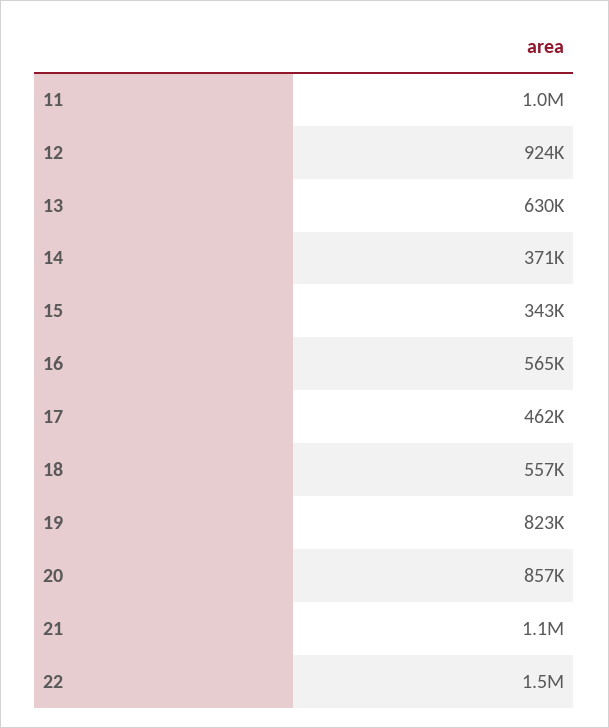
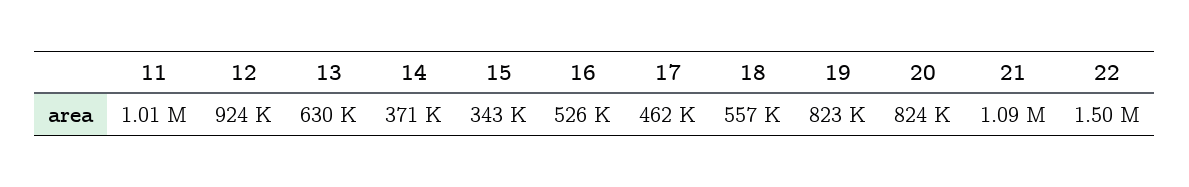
16: 565000 -> 526000
20: 857000 -> 824000

